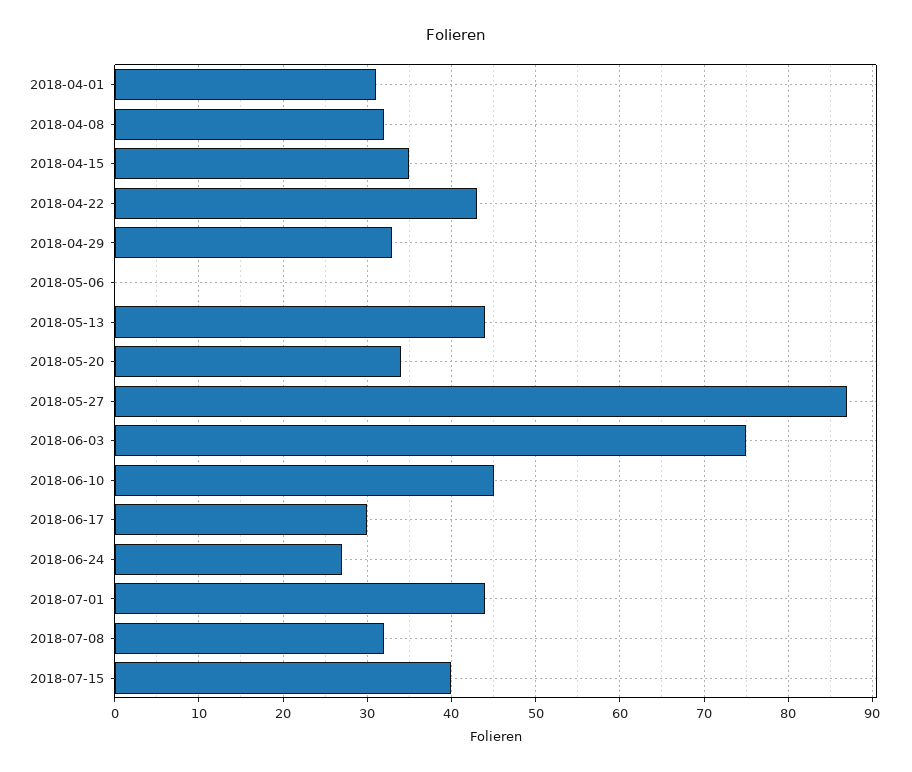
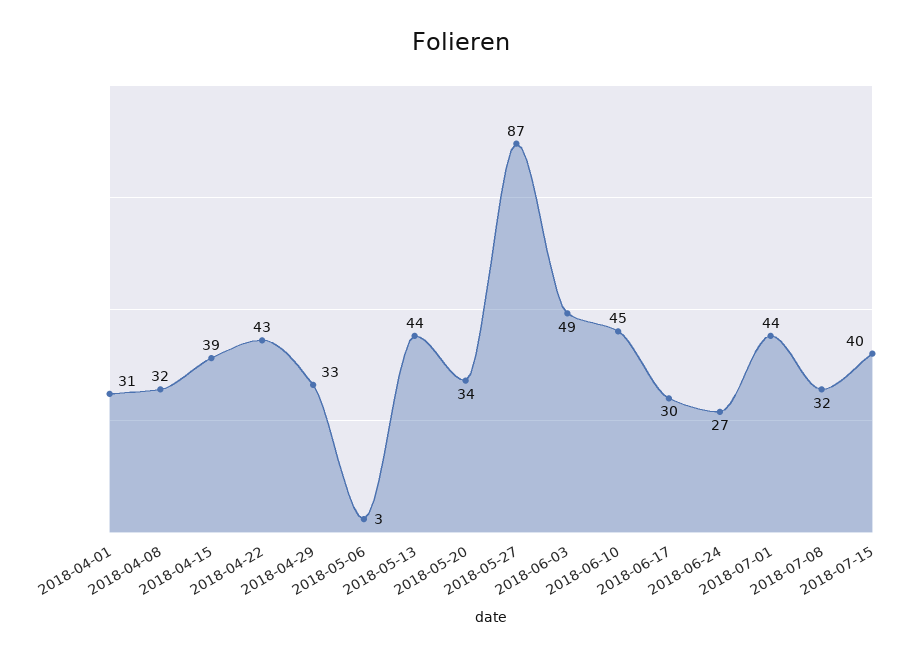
2018-04-15: 35 -> 39
2018-05-06: 0 -> 3
2018-06-03: 75 -> 49

